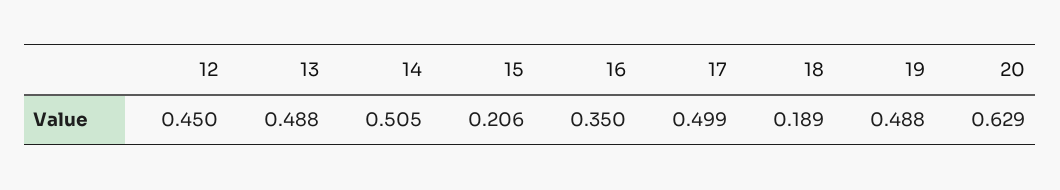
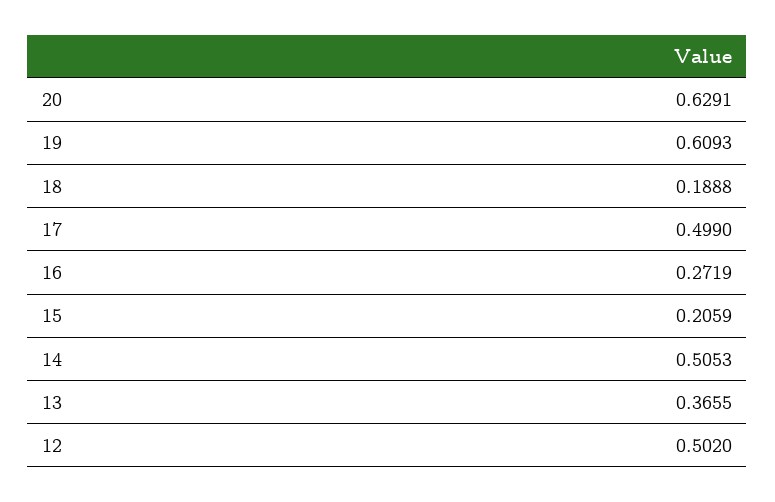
12: 0.45 -> 0.502
13: 0.488 -> 0.3655
16: 0.35 -> 0.2719
19: 0.488 -> 0.6093

